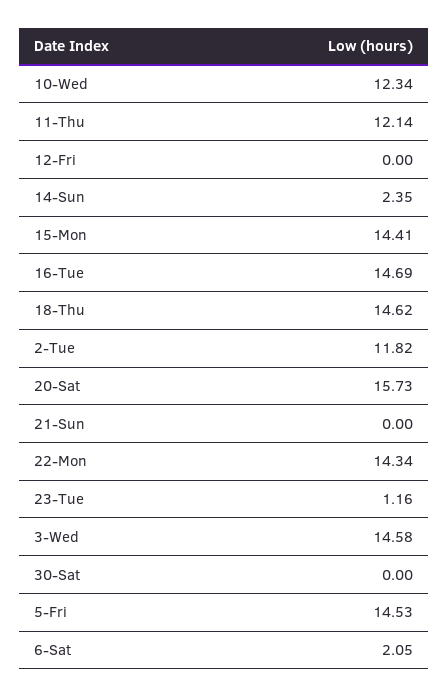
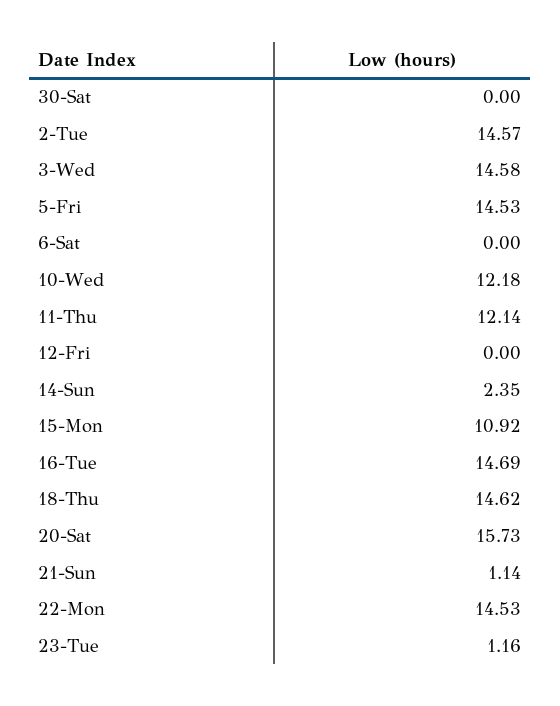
10-Wed: 12.34 -> 12.18
15-Mon: 14.41 -> 10.92
2-Tue: 11.82 -> 14.57
21-Sun: 0 -> 1.14
22-Mon: 14.34 -> 14.53
6-Sat: 2.05 -> 0

